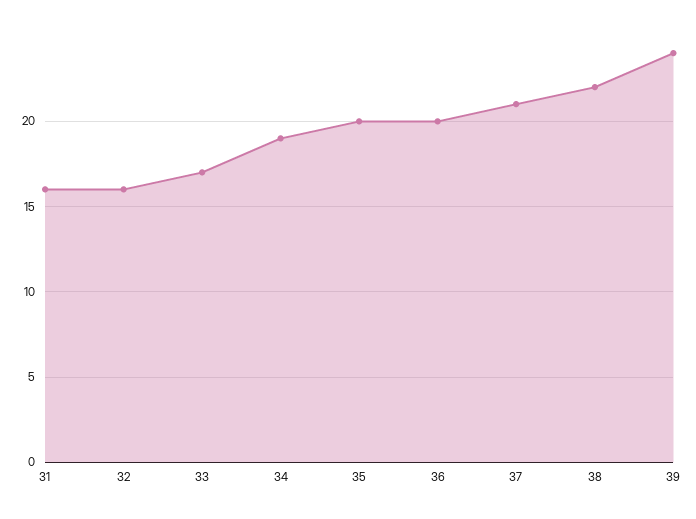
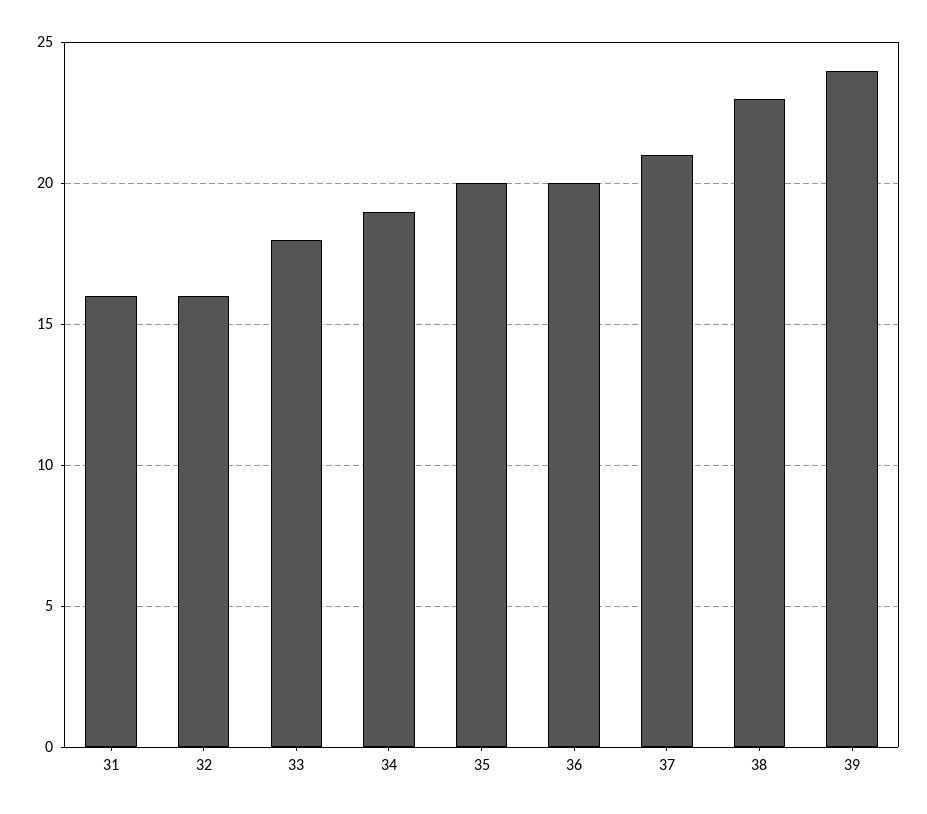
33: 17 -> 18
38: 22 -> 23

